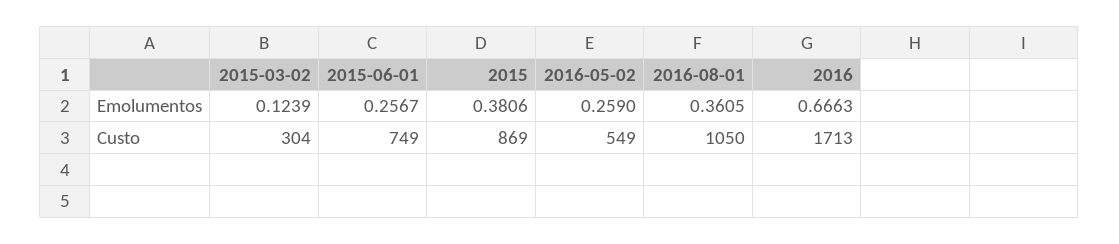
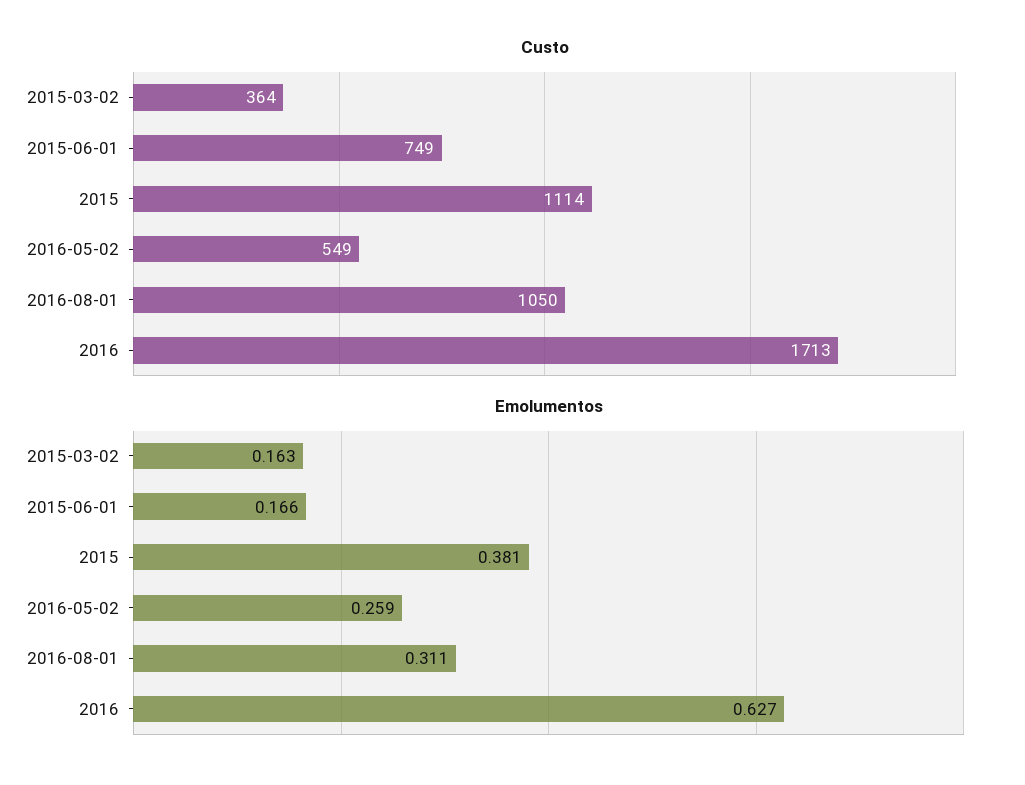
Emolumentos, 2015-03-02: 0.1239 -> 0.163
Emolumentos, 2015-06-01: 0.2567 -> 0.166
Emolumentos, 2016-08-01: 0.3605 -> 0.311
Emolumentos, 2016: 0.6663 -> 0.627
Custo, 2015-03-02: 304 -> 364
Custo, 2015: 869 -> 1114

